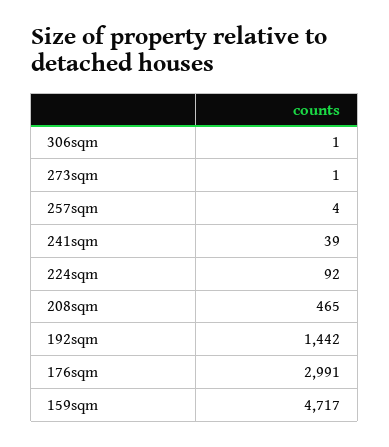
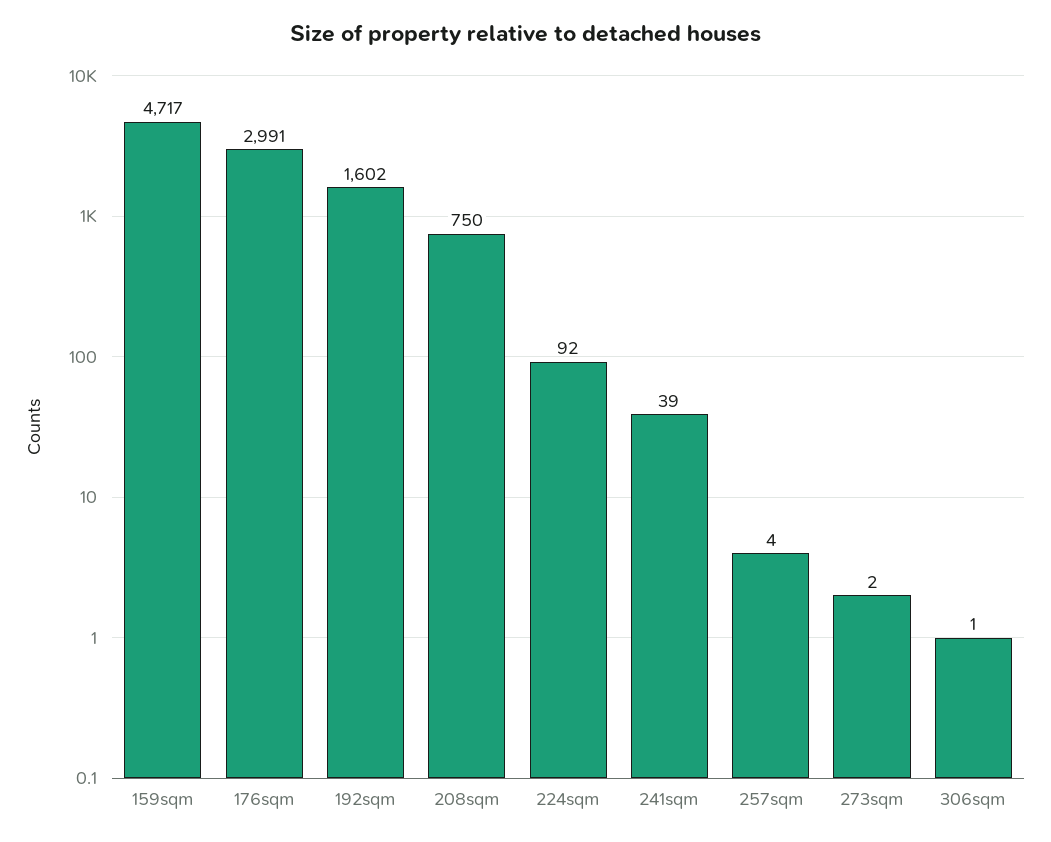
273sqm: 1 -> 2
208sqm: 465 -> 750
192sqm: 1442 -> 1602

